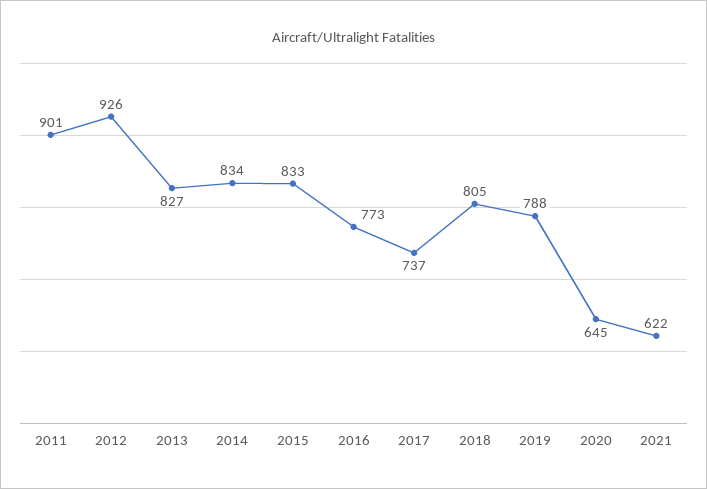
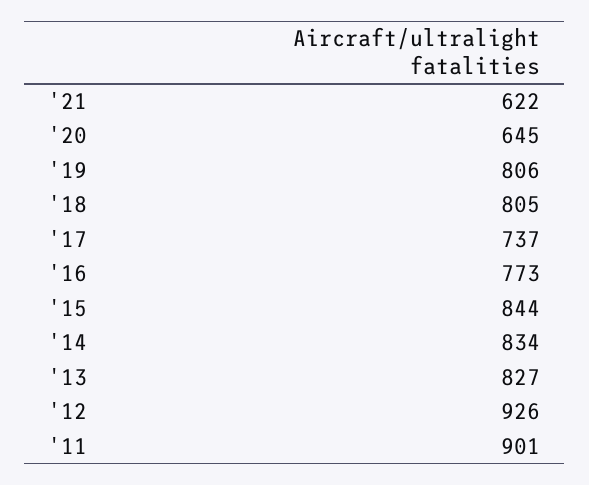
2015: 833 -> 844
2019: 788 -> 806

